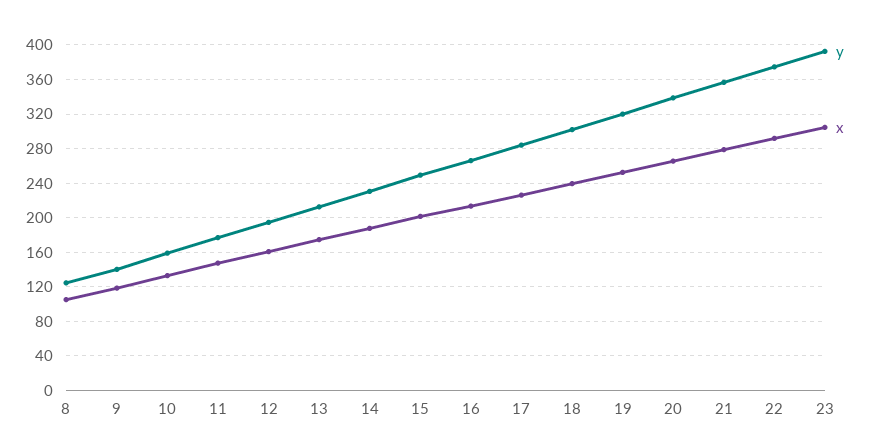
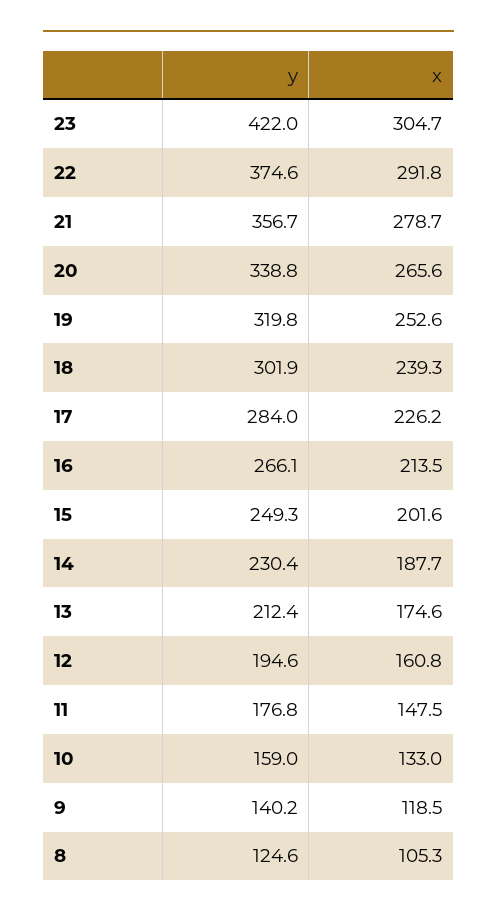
y, 23: 390 -> 422

